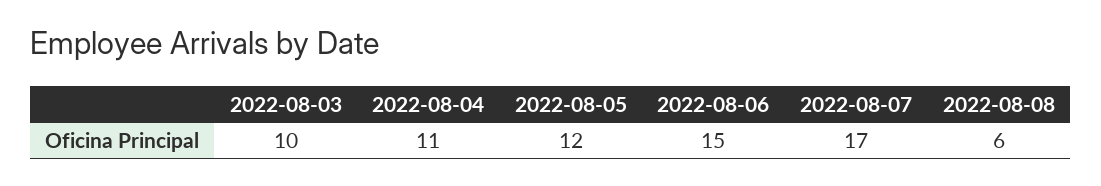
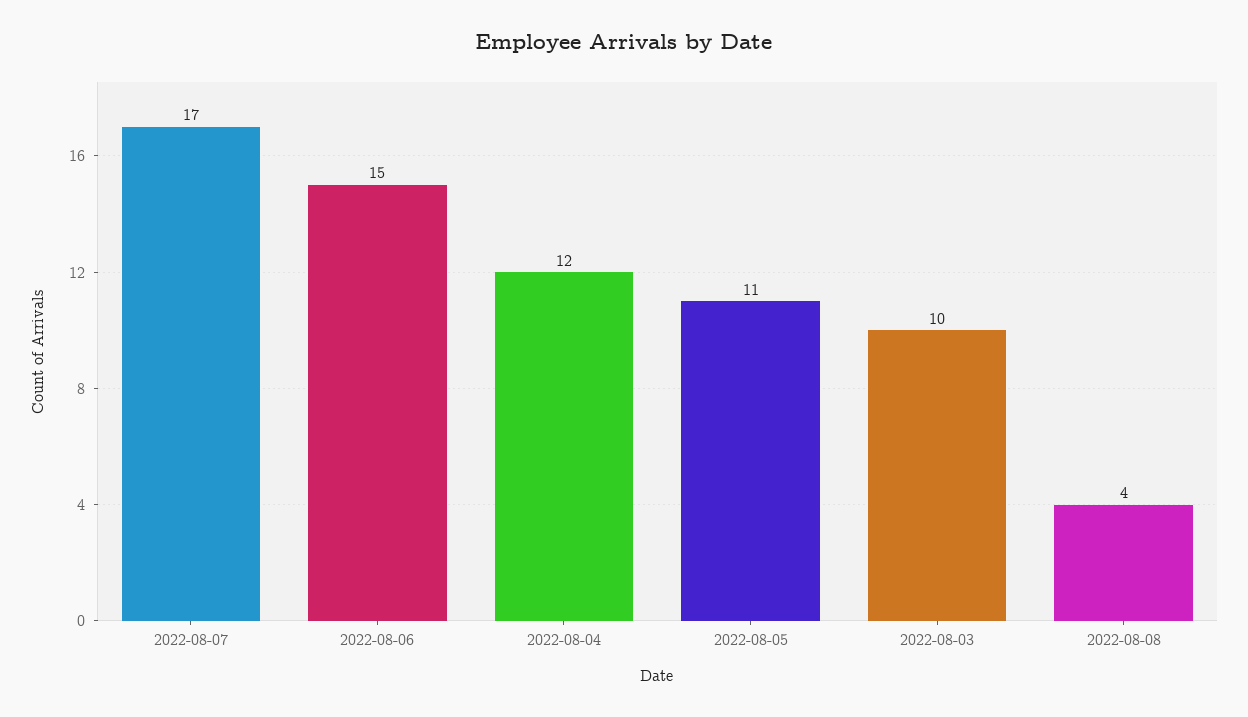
2022-08-04: 11 -> 12
2022-08-05: 12 -> 11
2022-08-08: 6 -> 4

